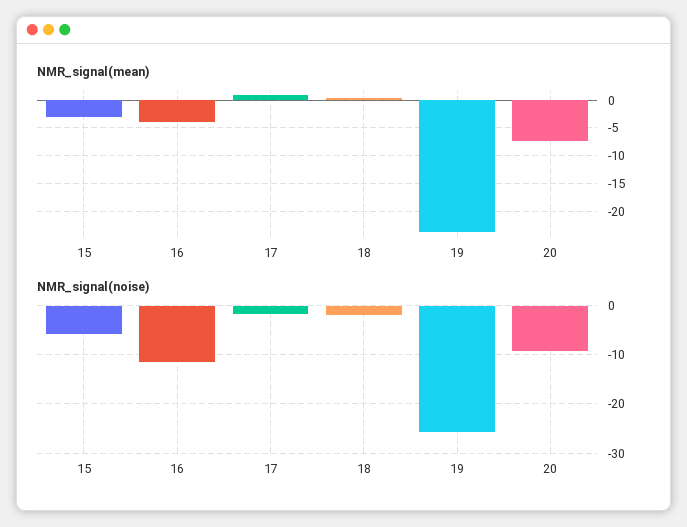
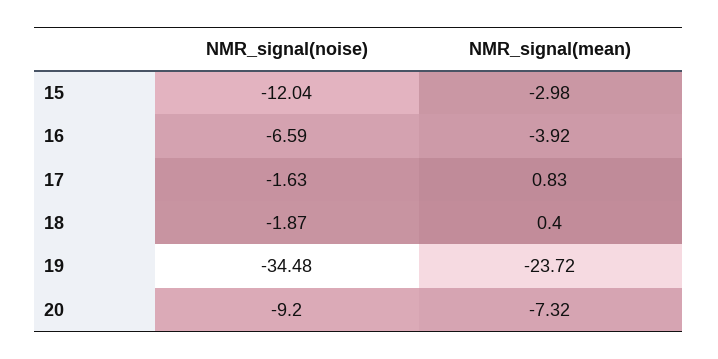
NMR_signal(noise), 15: -6 -> -12.04
NMR_signal(noise), 16: -12 -> -6.59
NMR_signal(noise), 19: -26 -> -34.48

